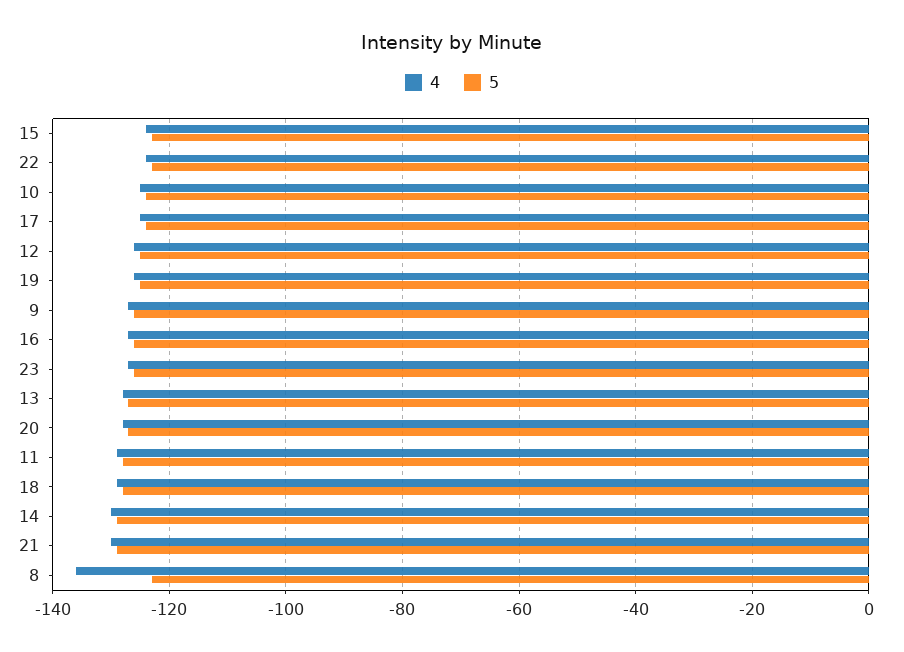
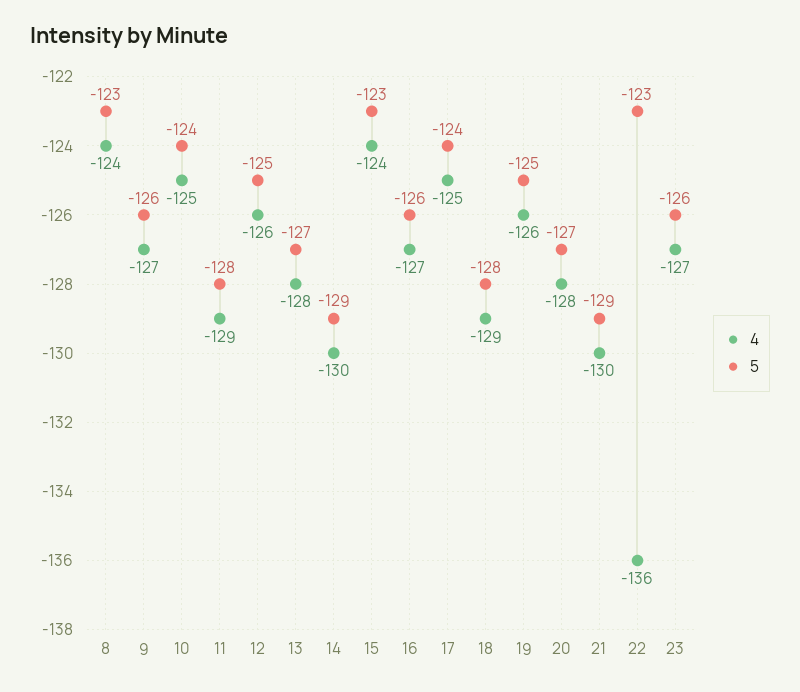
4, 22: -125 -> -136
4, 8: -135 -> -124

